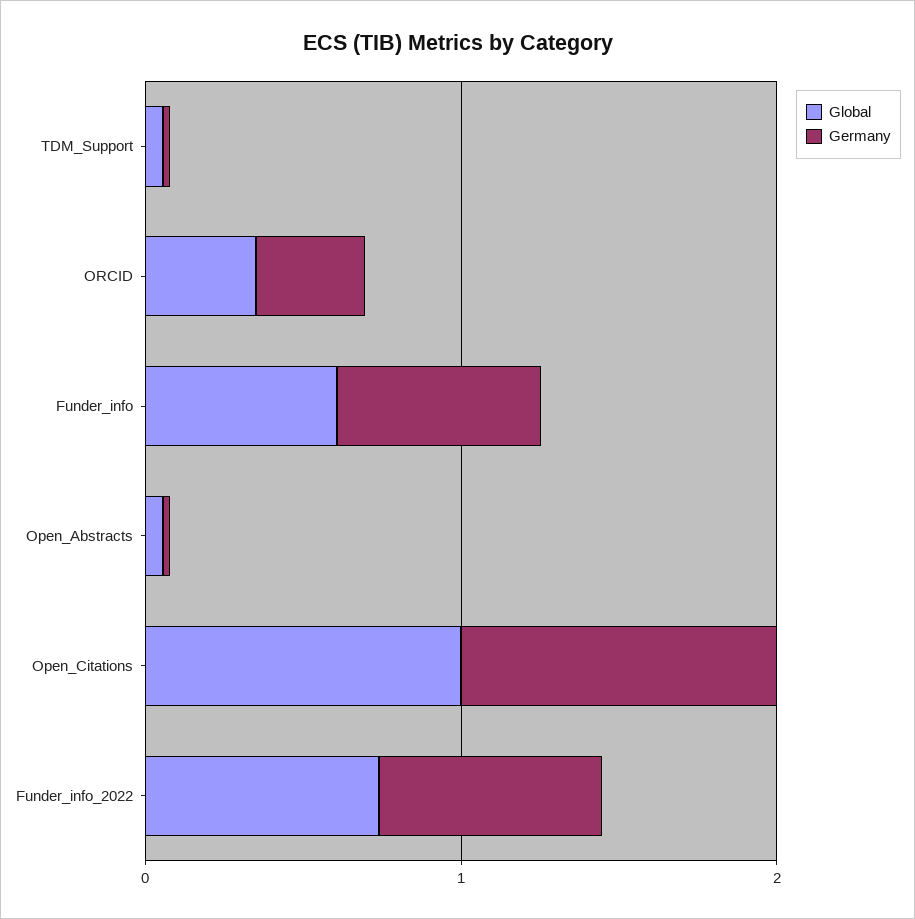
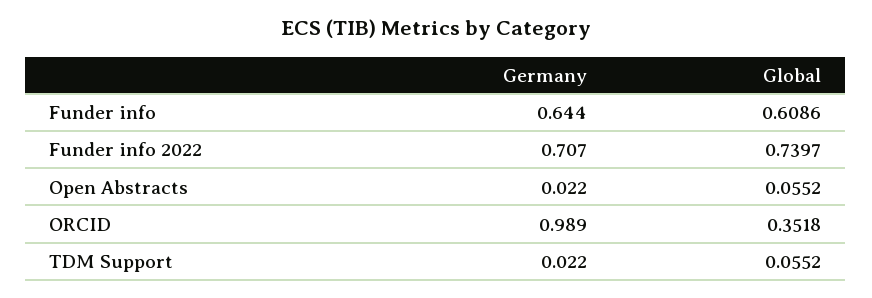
Germany, ORCID: 0.4 -> 0.989
Global, Open_Citations: 1 -> none
Germany, Open_Citations: 1 -> none

